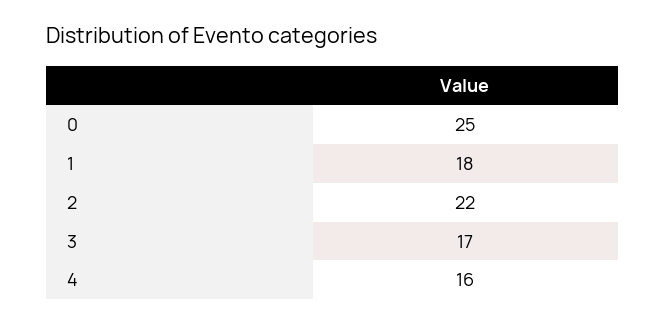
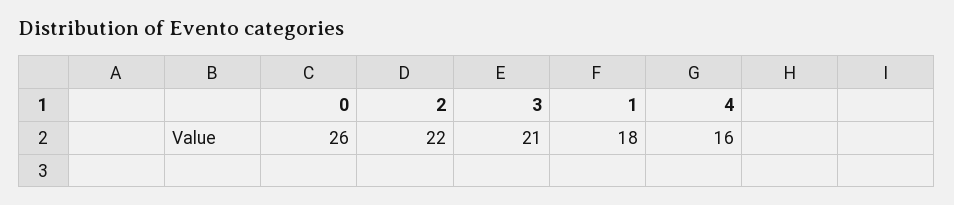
0: 25 -> 26
3: 17 -> 21

